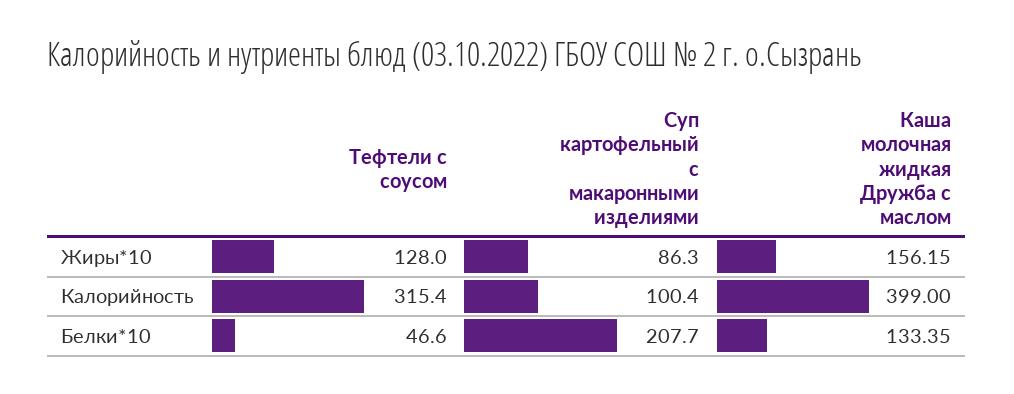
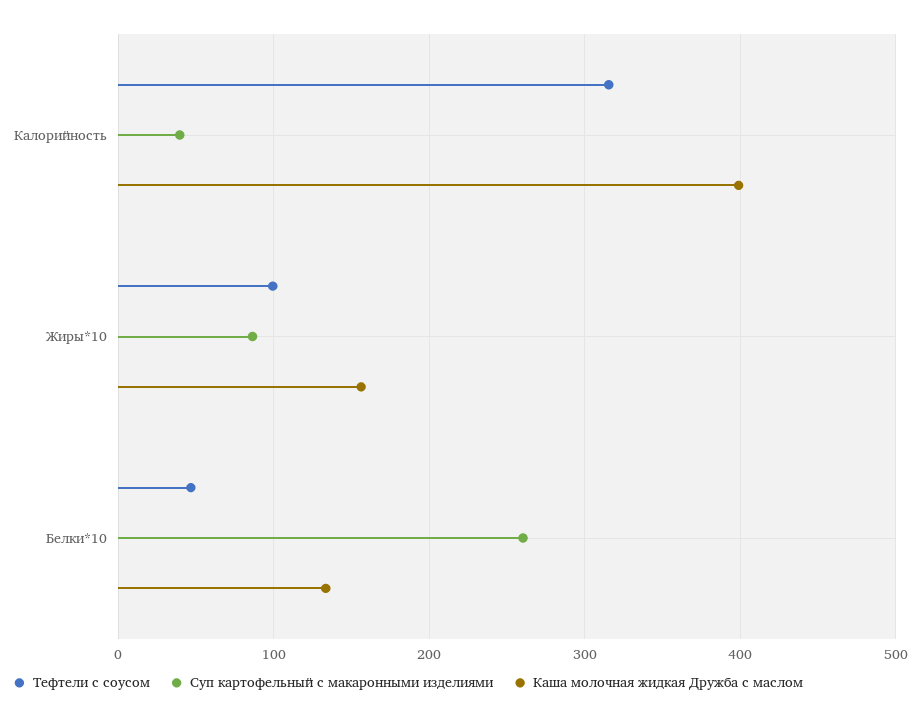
Тефтели с соусом, Жиры*10: 128 -> 100
Суп картофельный с макаронными изделиями, Калорийность: 100.4 -> 40
Суп картофельный с макаронными изделиями, Белки*10: 207.7 -> 260

